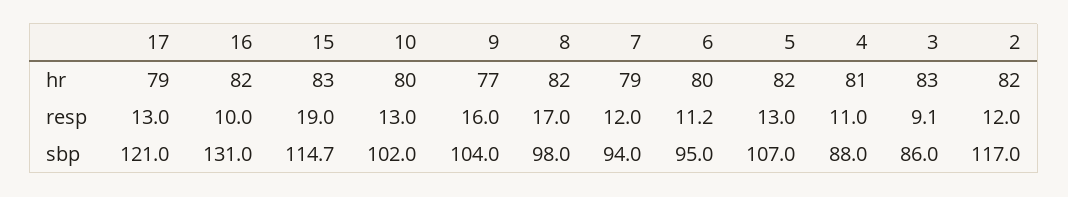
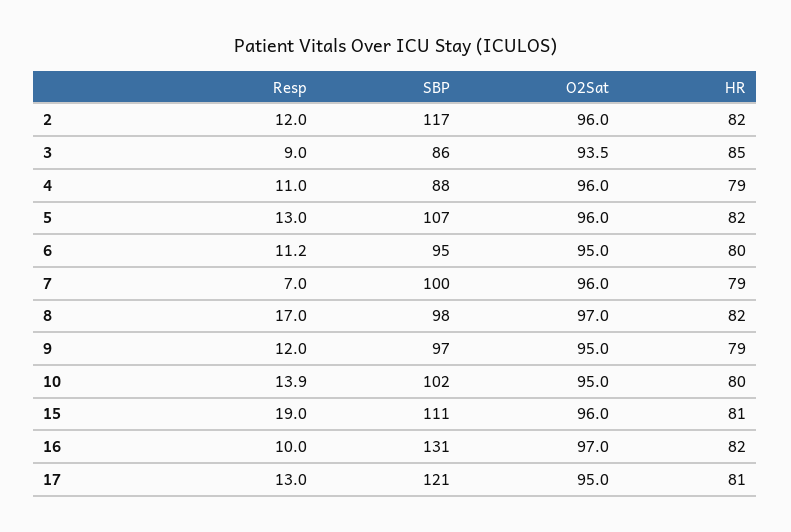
17, hr: 79 -> 81
15, hr: 83 -> 81
9, hr: 77 -> 79
4, hr: 81 -> 79
3, hr: 83 -> 85
10, resp: 13 -> 13.9
9, resp: 16 -> 12
7, resp: 12 -> 7
3, resp: 9.1 -> 9
15, sbp: 114.7 -> 111
9, sbp: 104 -> 97
7, sbp: 94 -> 100
2, O2Sat: none -> 96
3, O2Sat: none -> 93.5
4, O2Sat: none -> 96
5, O2Sat: none -> 96
6, O2Sat: none -> 95
7, O2Sat: none -> 96
8, O2Sat: none -> 97
9, O2Sat: none -> 95
10, O2Sat: none -> 95
15, O2Sat: none -> 96
16, O2Sat: none -> 97
17, O2Sat: none -> 95

